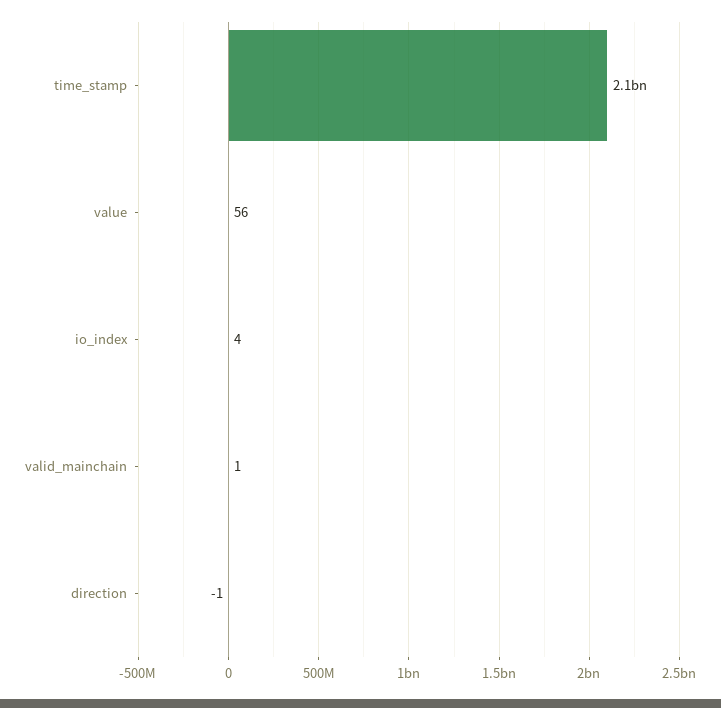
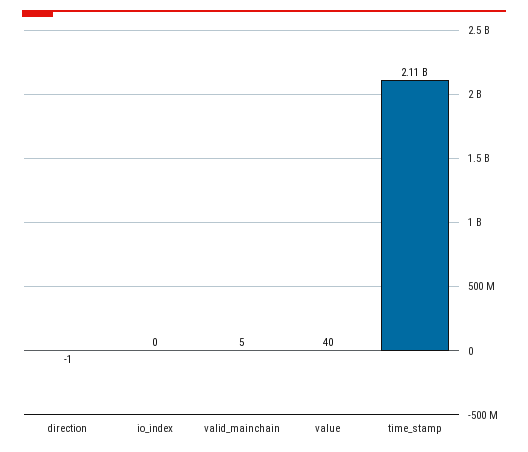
value: 56 -> 40
io_index: 4 -> 0
valid_mainchain: 1 -> 5

